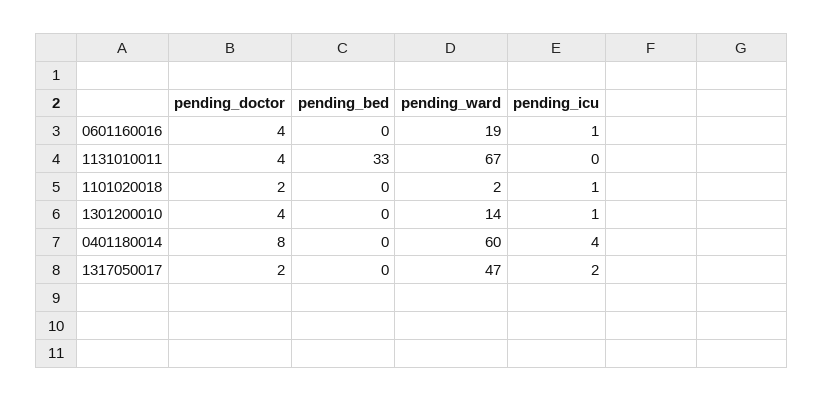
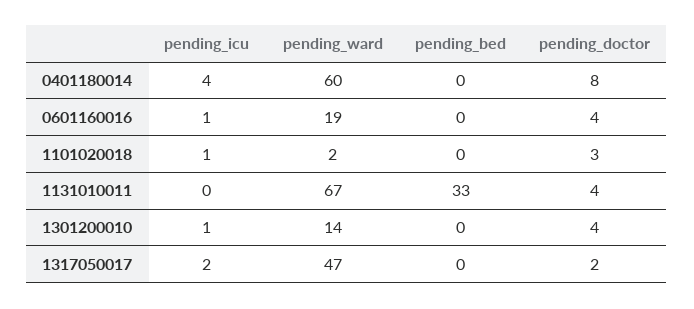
pending_doctor, 1101020018: 2 -> 3

